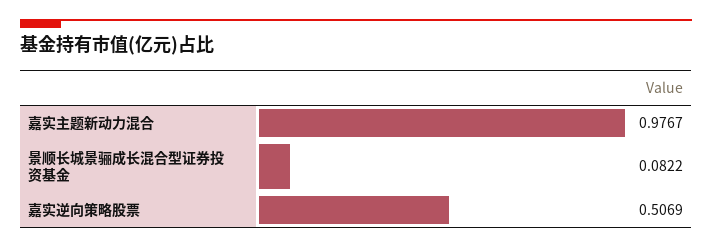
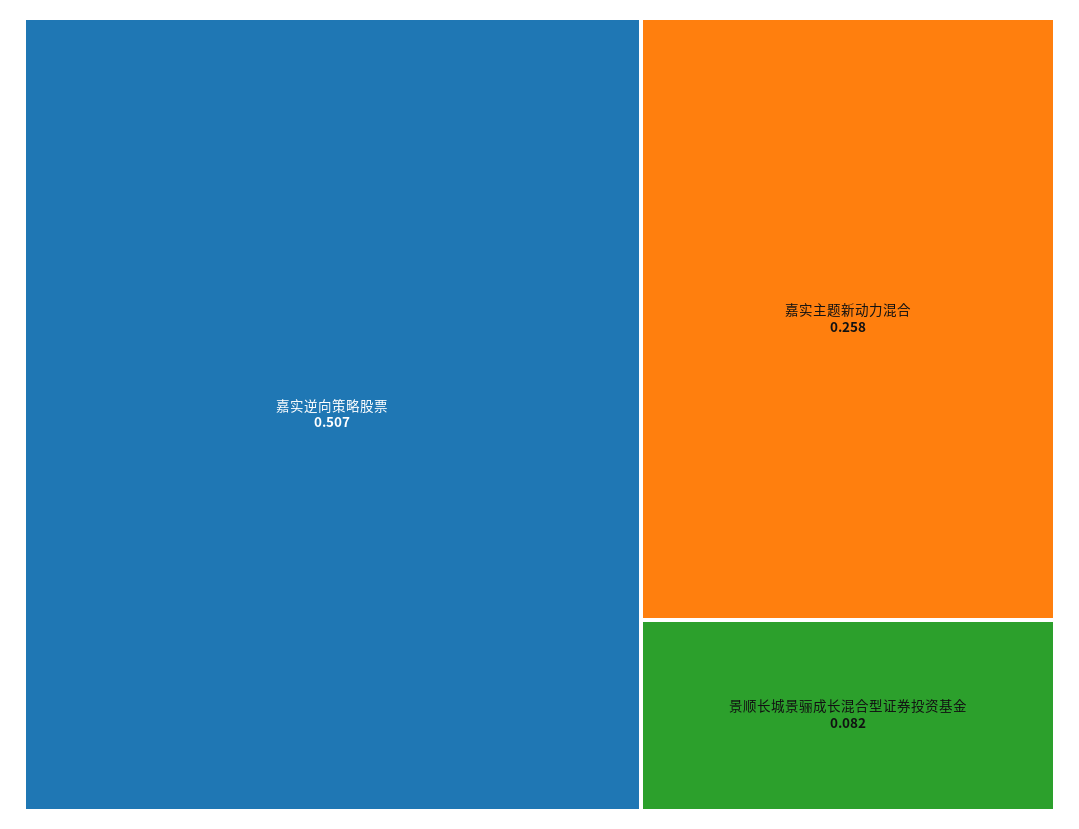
嘉实主题新动力混合: 0.9767 -> 0.258

